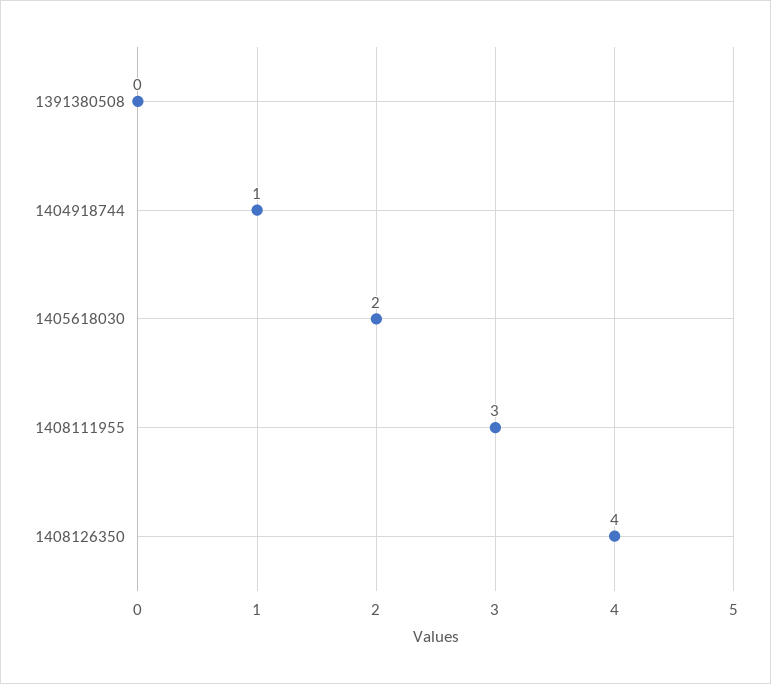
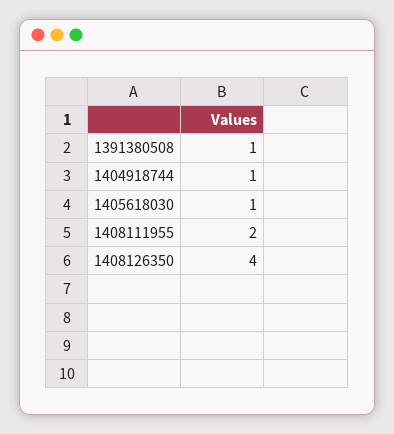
1391380508: 0 -> 1
1405618030: 2 -> 1
1408111955: 3 -> 2

